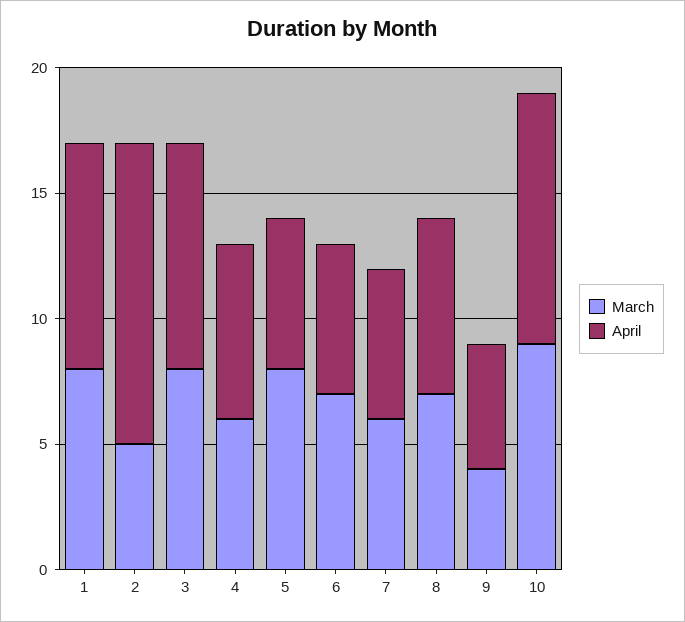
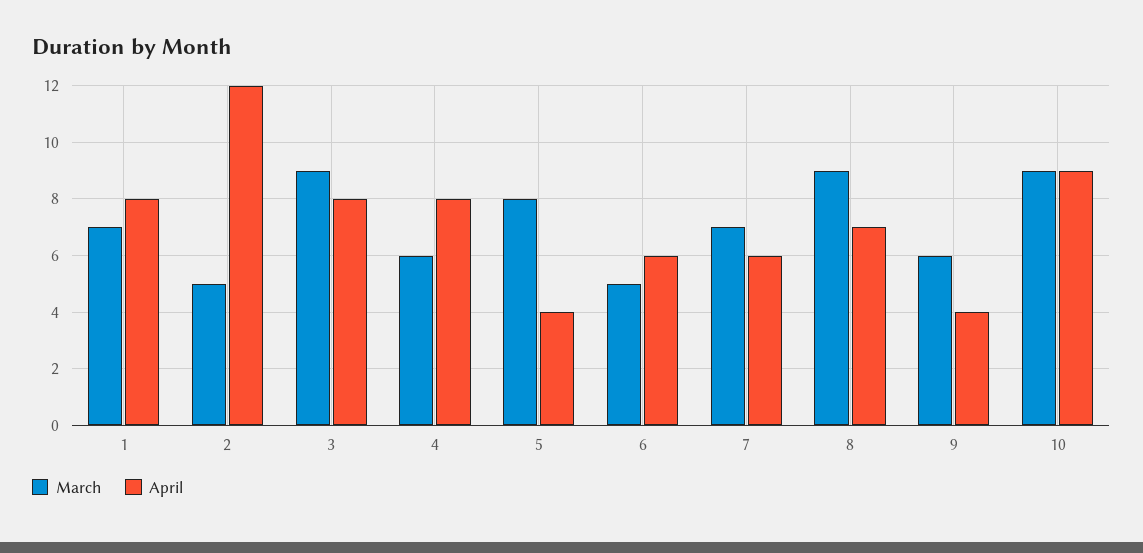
March, 1: 8 -> 7
April, 1: 9 -> 8
March, 3: 8 -> 9
April, 3: 9 -> 8
April, 4: 7 -> 8
April, 5: 6 -> 4
March, 6: 7 -> 5
March, 7: 6 -> 7
March, 8: 7 -> 9
March, 9: 4 -> 6
April, 9: 5 -> 4
April, 10: 10 -> 9

